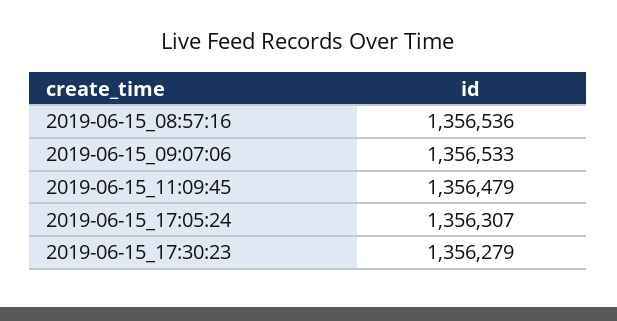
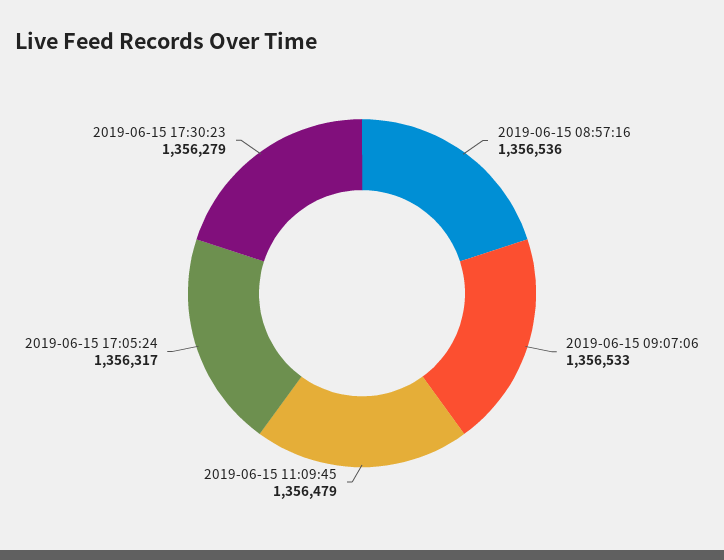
2019-06-15_17:05:24: 1356307 -> 1356317

